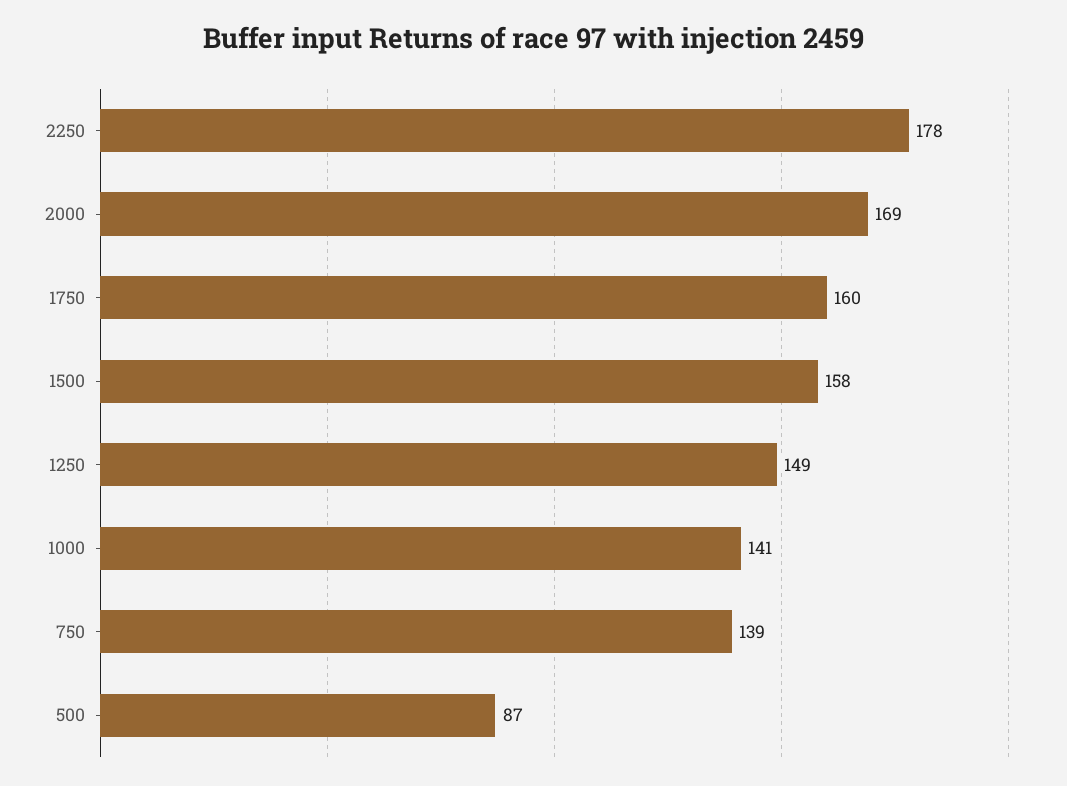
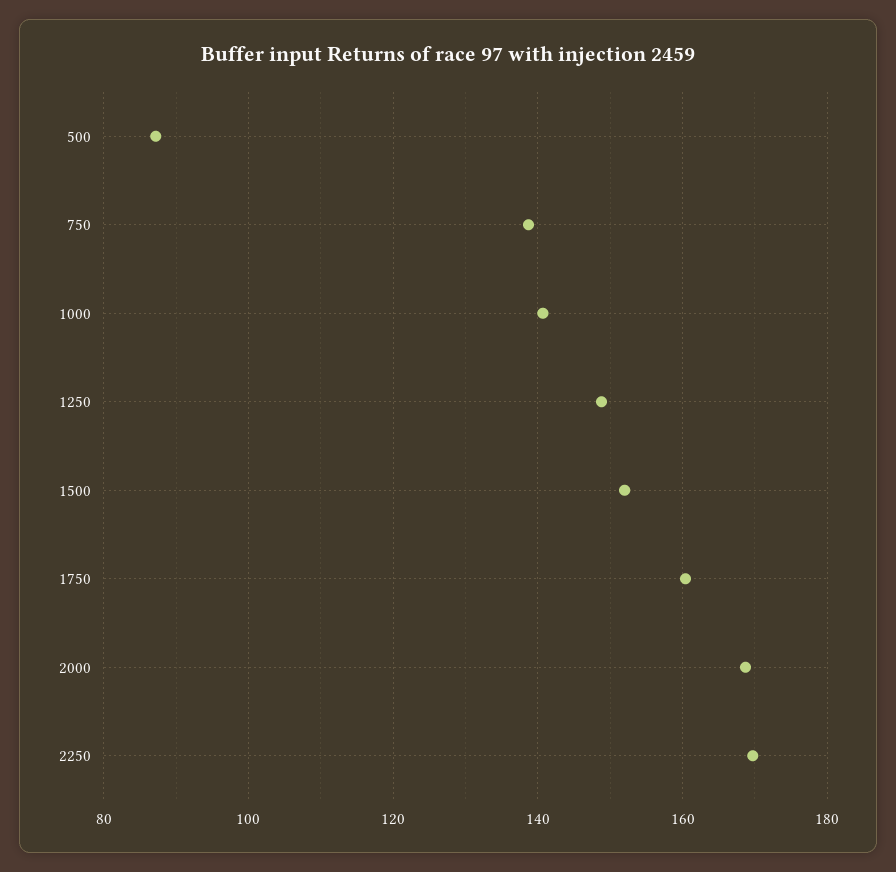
2250: 178 -> 170
1500: 158 -> 152

